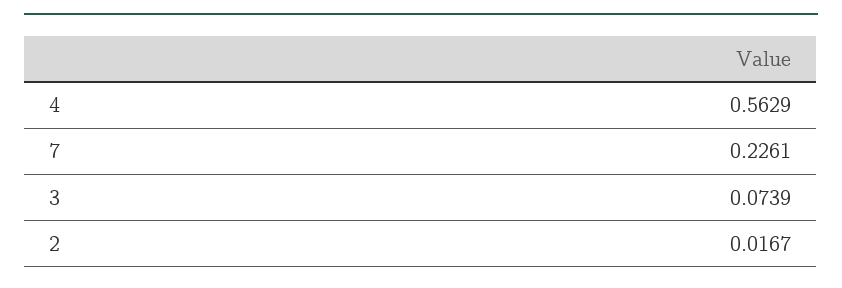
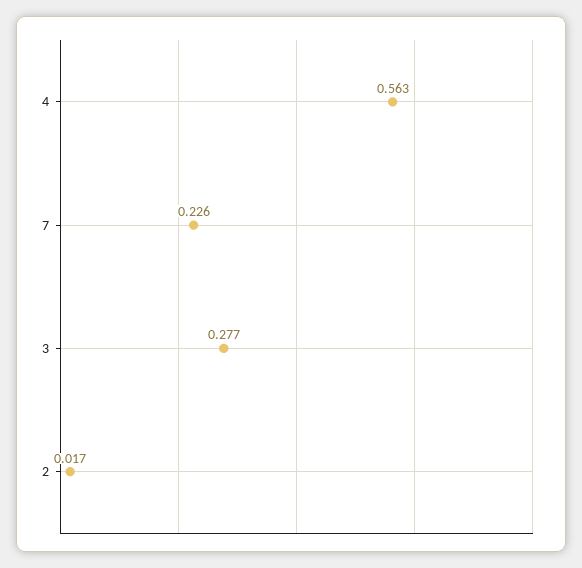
3: 0.0739 -> 0.277

